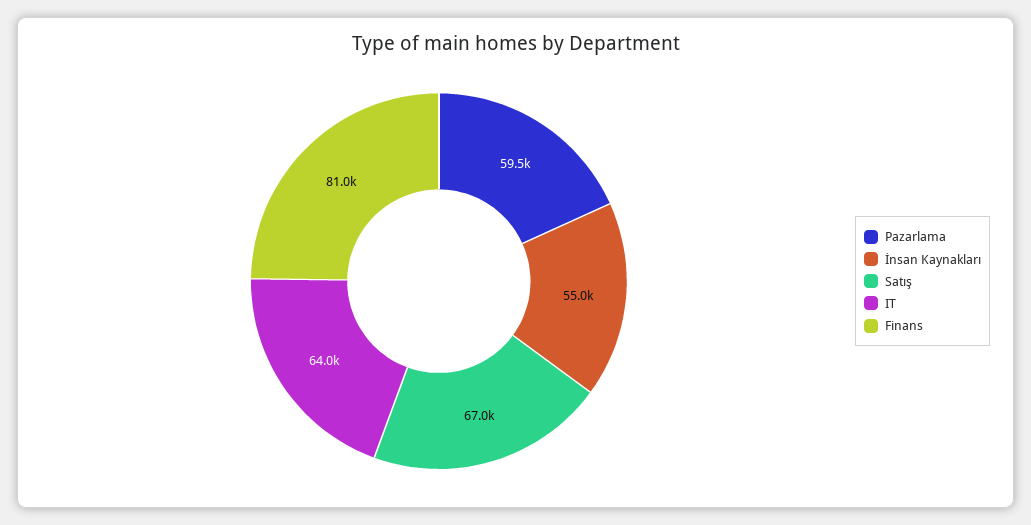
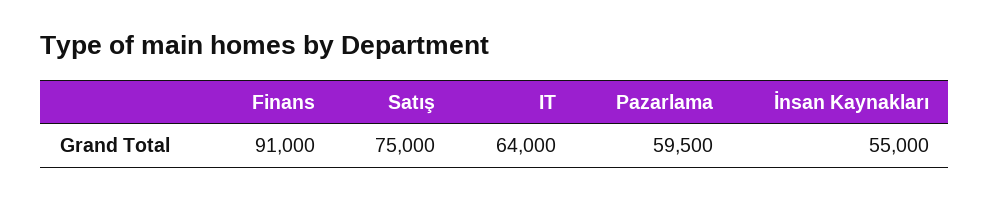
Satış: 67000 -> 75000
Finans: 81000 -> 91000

